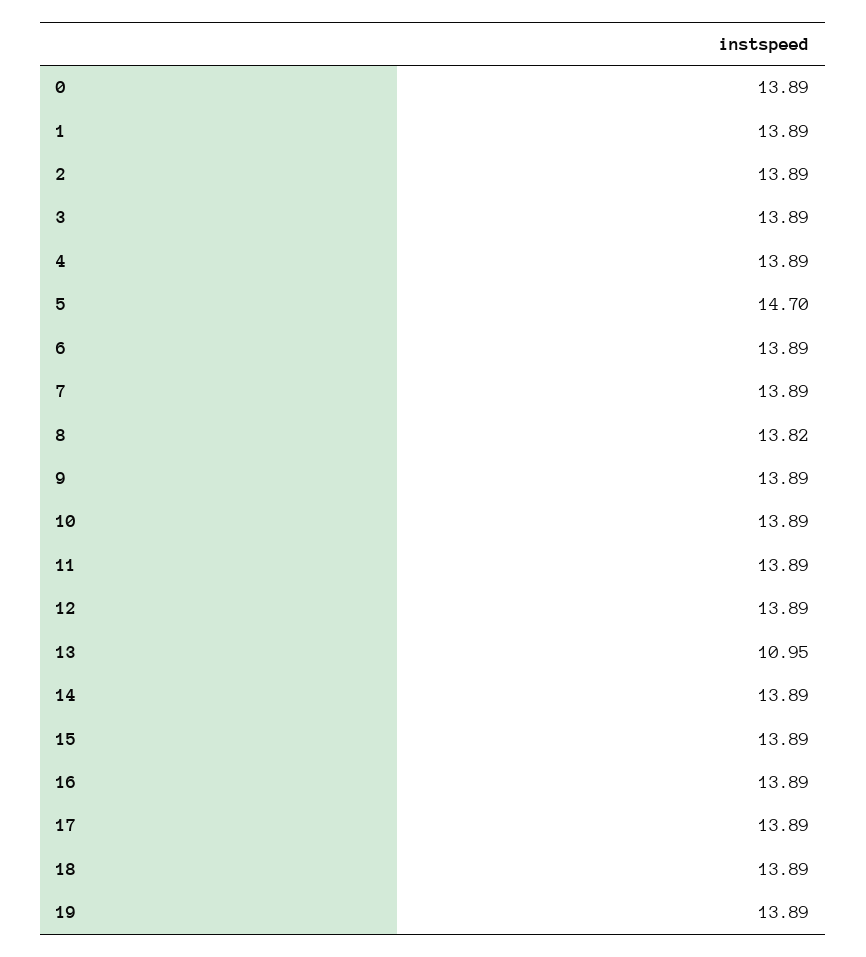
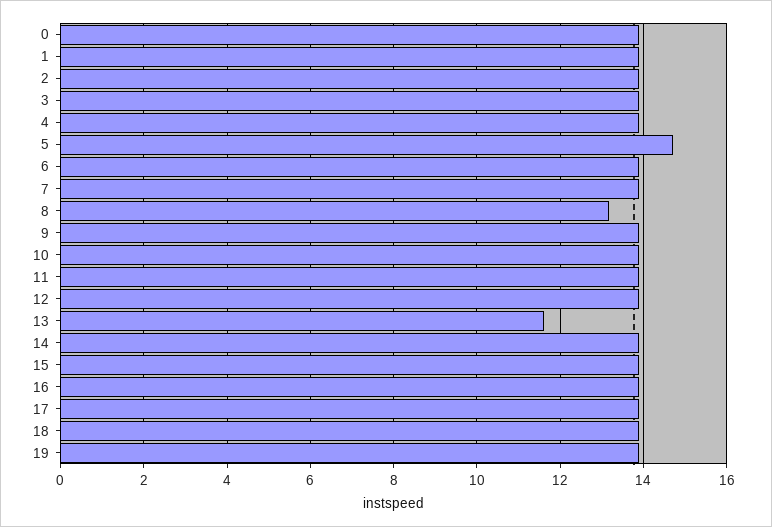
8: 13.82 -> 13.2
13: 10.95 -> 11.6

